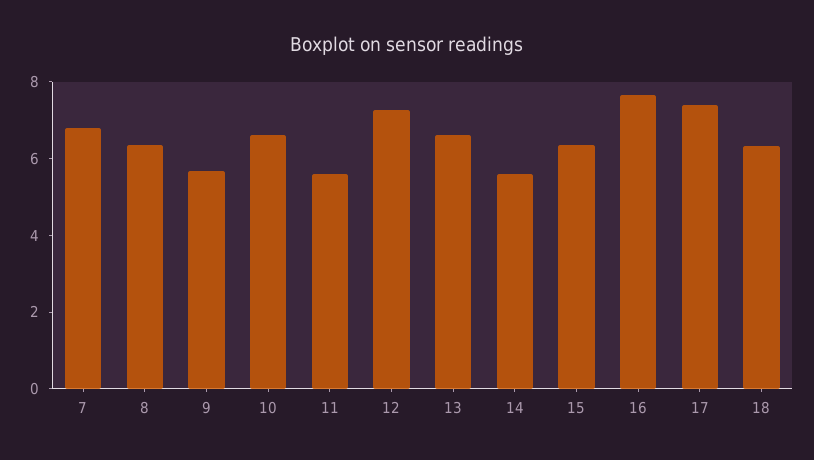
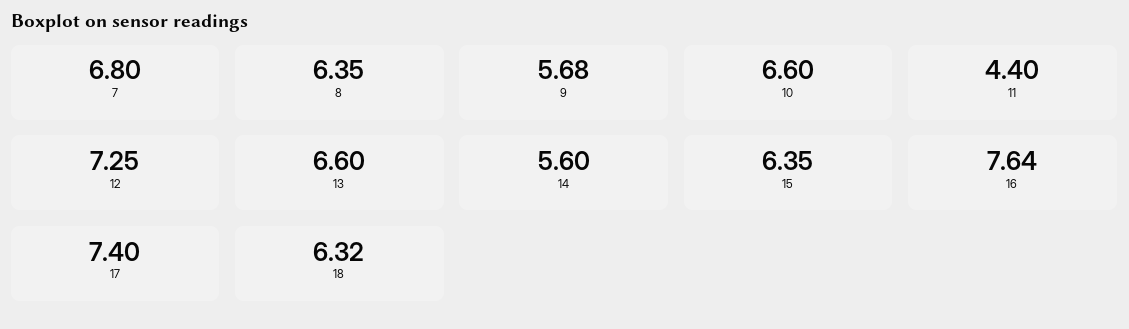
11: 5.5 -> 4.4

